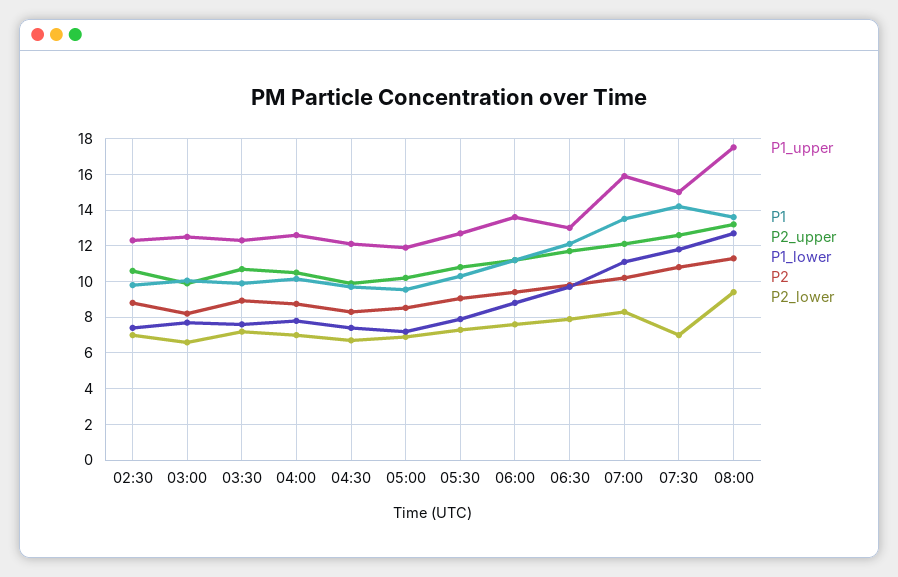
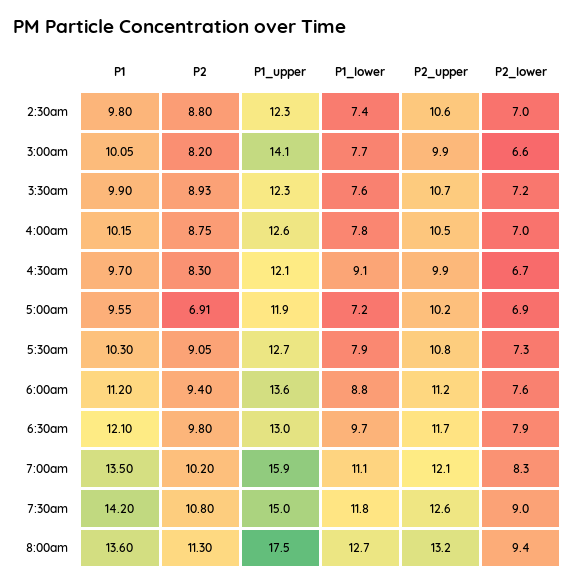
P1_upper, 03:00: 12.5 -> 14.1
P1_lower, 04:30: 7.5 -> 9.1
P2, 05:00: 8.5 -> 6.91
P2_lower, 07:30: 7 -> 9

